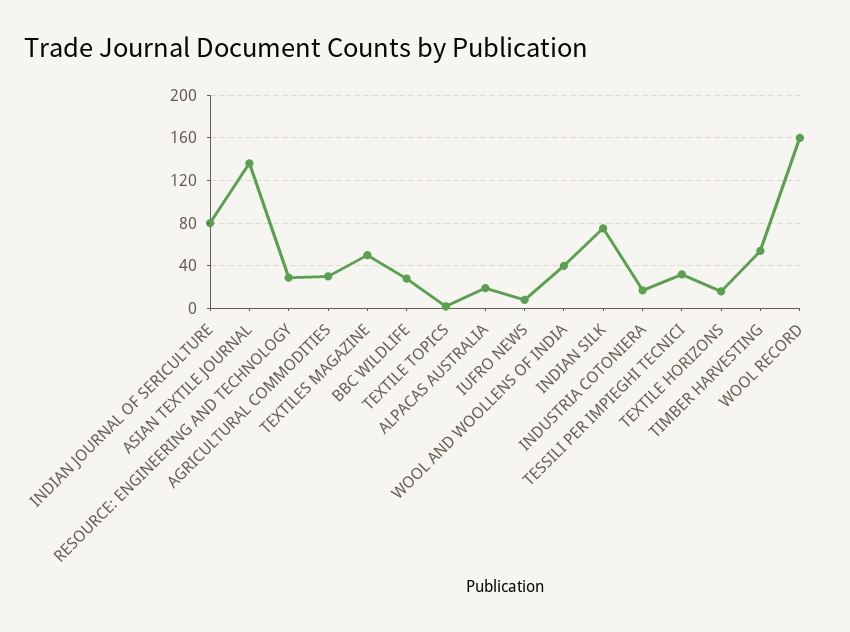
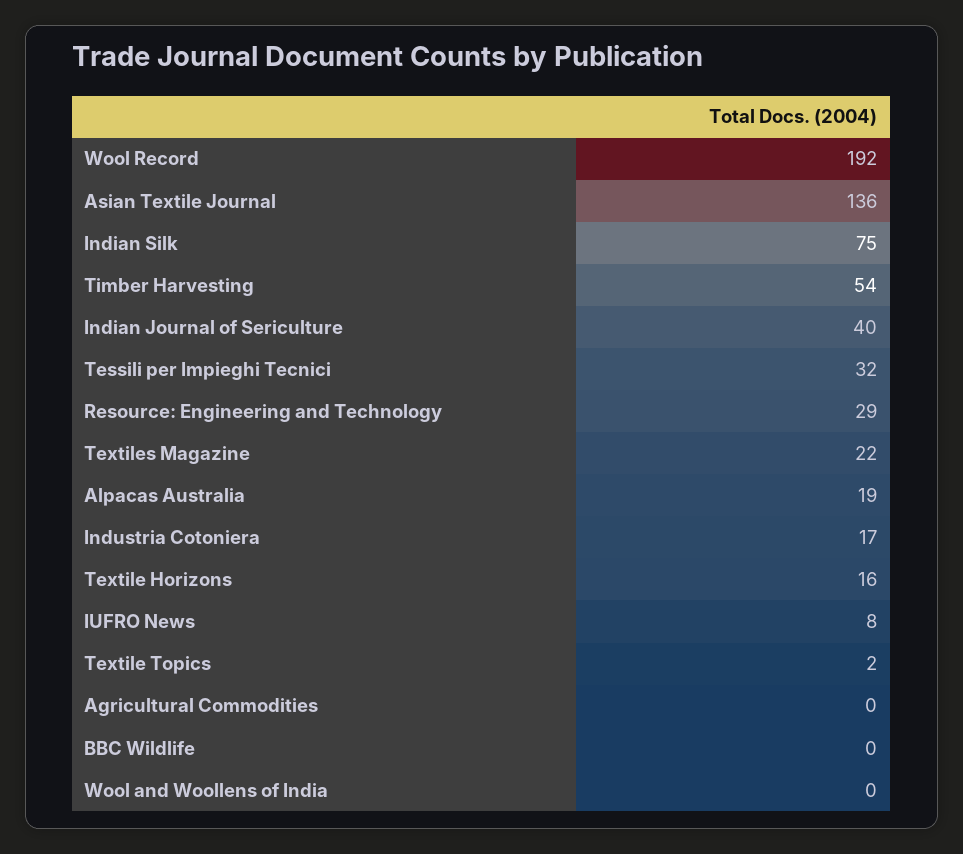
INDIAN JOURNAL OF SERICULTURE: 80 -> 40
AGRICULTURAL COMMODITIES: 30 -> 0
TEXTILES MAGAZINE: 50 -> 22
BBC WILDLIFE: 30 -> 0
WOOL AND WOOLLENS OF INDIA: 40 -> 0
WOOL RECORD: 160 -> 192

